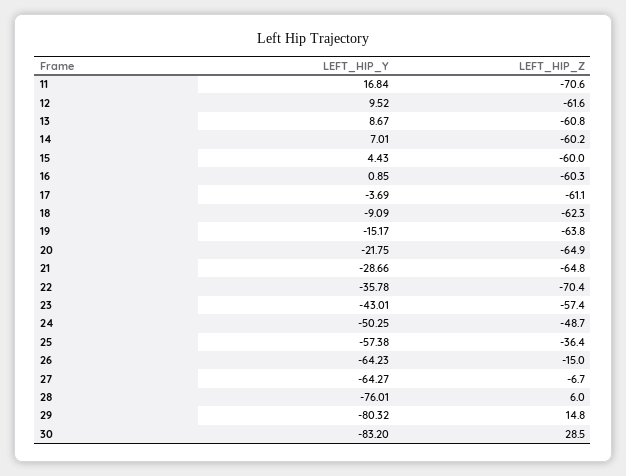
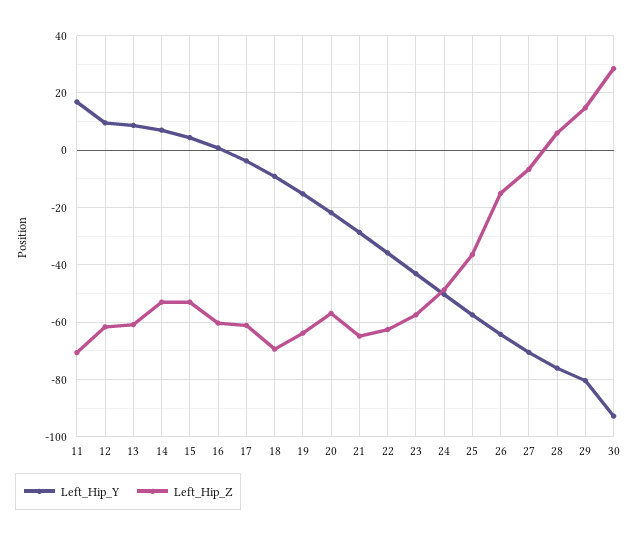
LEFT_HIP_Z, 14: -60.2 -> -52.5
LEFT_HIP_Z, 15: -60 -> -52.5
LEFT_HIP_Z, 18: -62.3 -> -70
LEFT_HIP_Z, 20: -64.9 -> -57.5
LEFT_HIP_Z, 22: -70.4 -> -62.5
LEFT_HIP_Y, 27: -64.27 -> -70
LEFT_HIP_Y, 30: -83.2 -> -92.5

